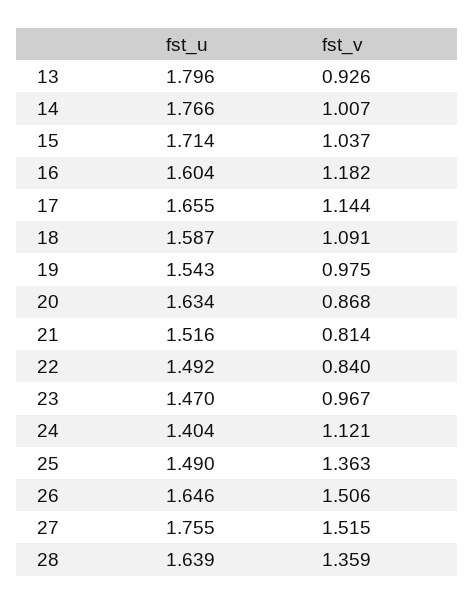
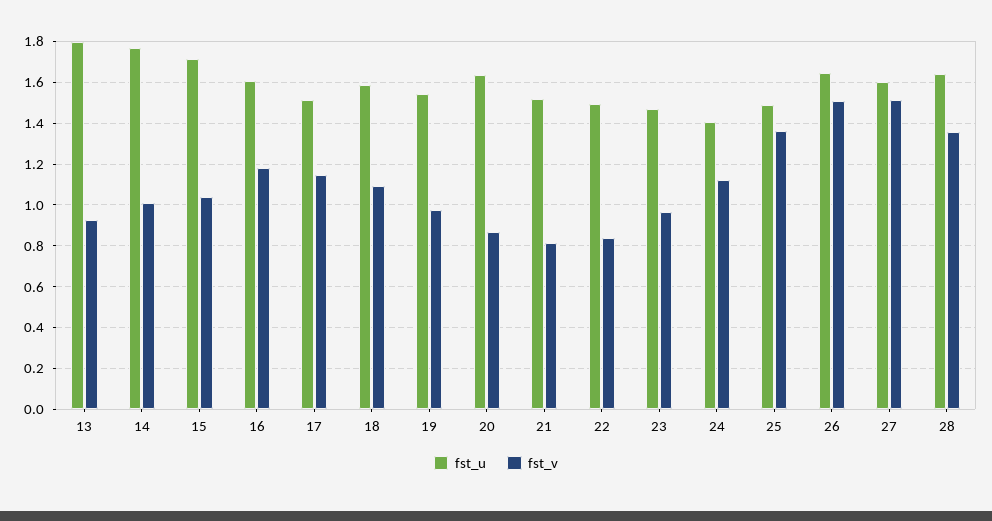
fst_u, 17: 1.655 -> 1.5
fst_u, 27: 1.755 -> 1.6

